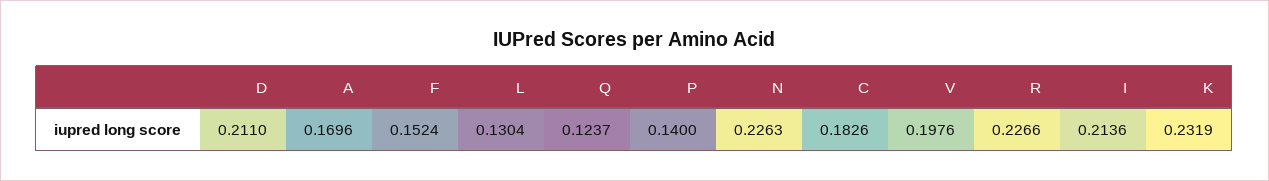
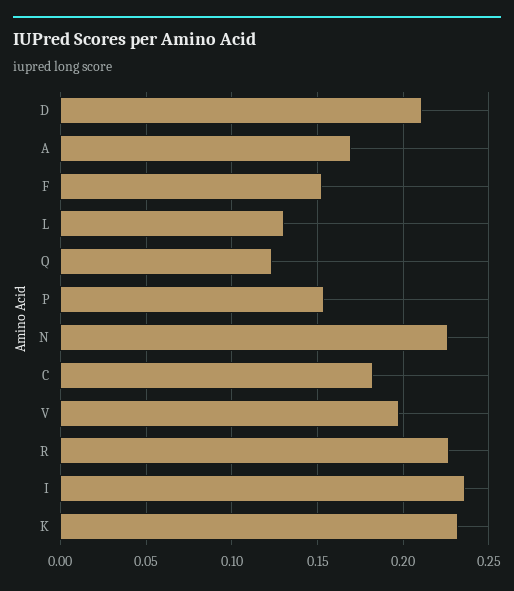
P: 0.14 -> 0.155
I: 0.2136 -> 0.235

